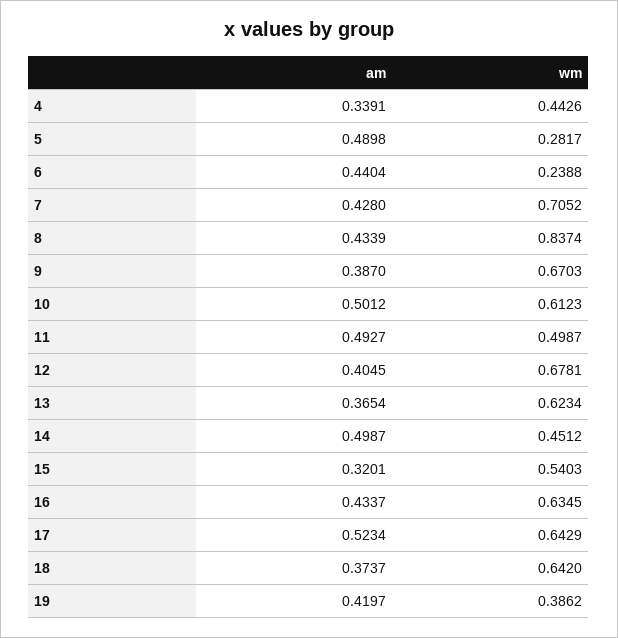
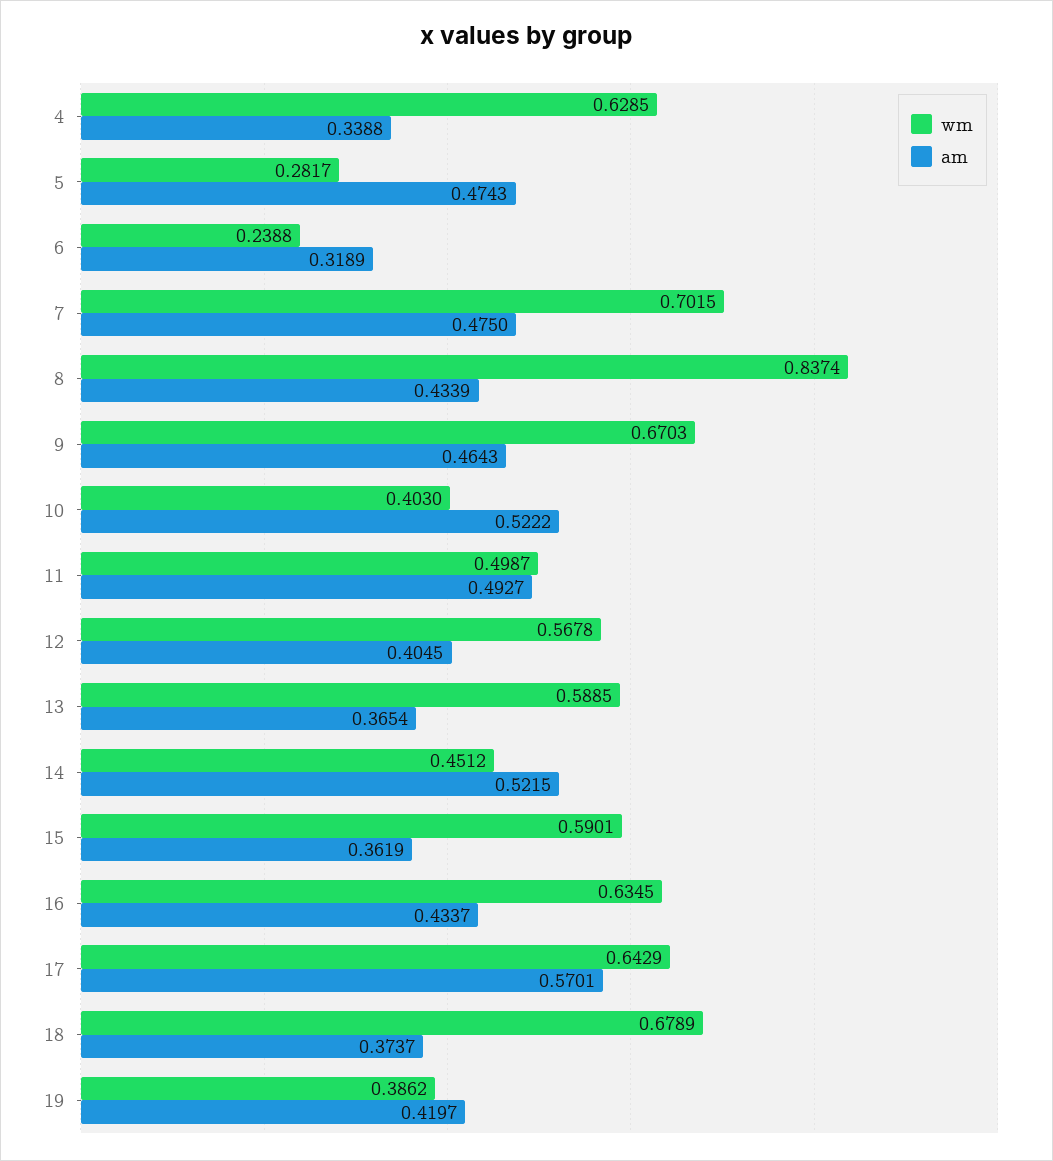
am, 4: 0.3391 -> 0.3388
wm, 4: 0.4426 -> 0.6285
am, 5: 0.4898 -> 0.4743
am, 6: 0.4404 -> 0.3189
am, 7: 0.428 -> 0.475
wm, 7: 0.7052 -> 0.7015
am, 9: 0.387 -> 0.4643
am, 10: 0.5012 -> 0.5222
wm, 10: 0.6123 -> 0.403
wm, 12: 0.6781 -> 0.5678
wm, 13: 0.6234 -> 0.5885
am, 14: 0.4987 -> 0.5215
am, 15: 0.3201 -> 0.3619
wm, 15: 0.5403 -> 0.5901
am, 17: 0.5234 -> 0.5701
wm, 18: 0.642 -> 0.6789

